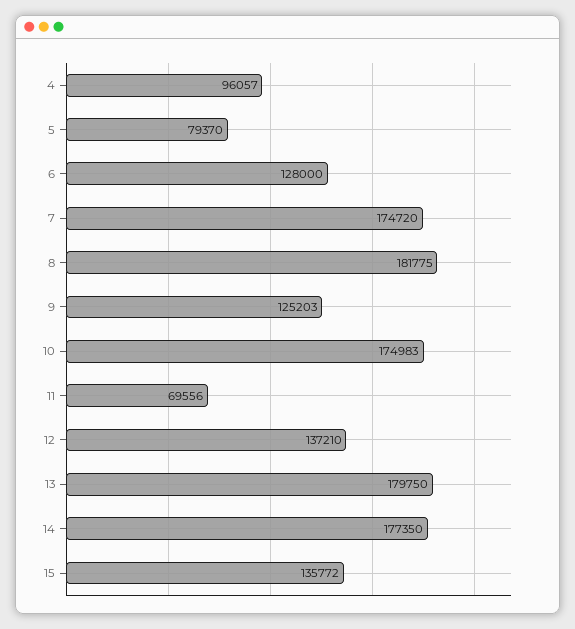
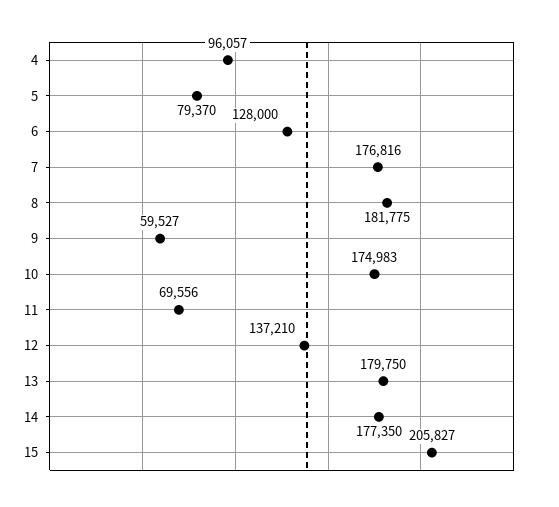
7: 174720 -> 176816
9: 125203 -> 59527
15: 135772 -> 205827

